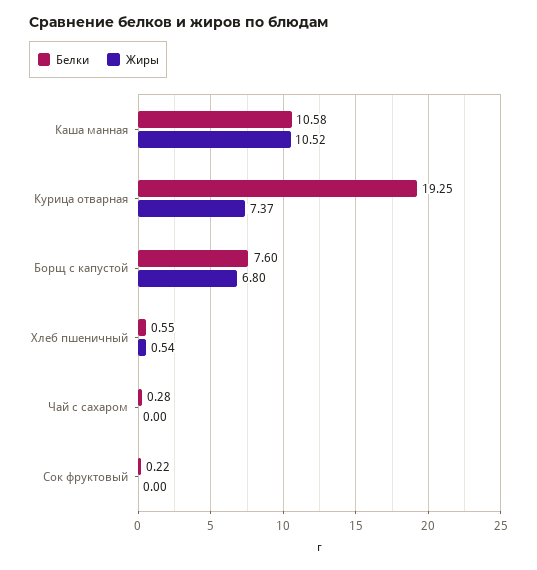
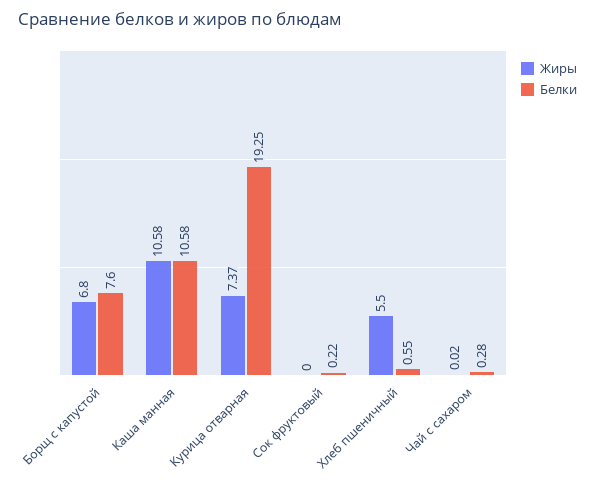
Жиры, Каша манная: 10.52 -> 10.58
Жиры, Хлеб пшеничный: 0.54 -> 5.5
Жиры, Чай с сахаром: 0 -> 0.02

